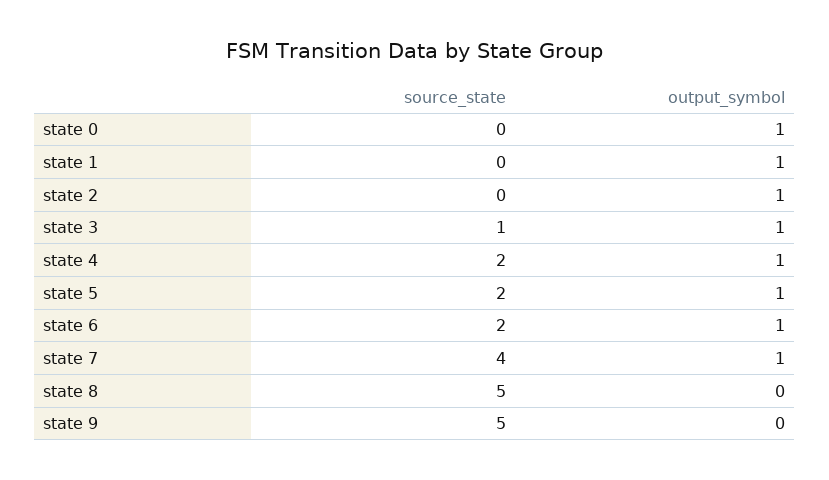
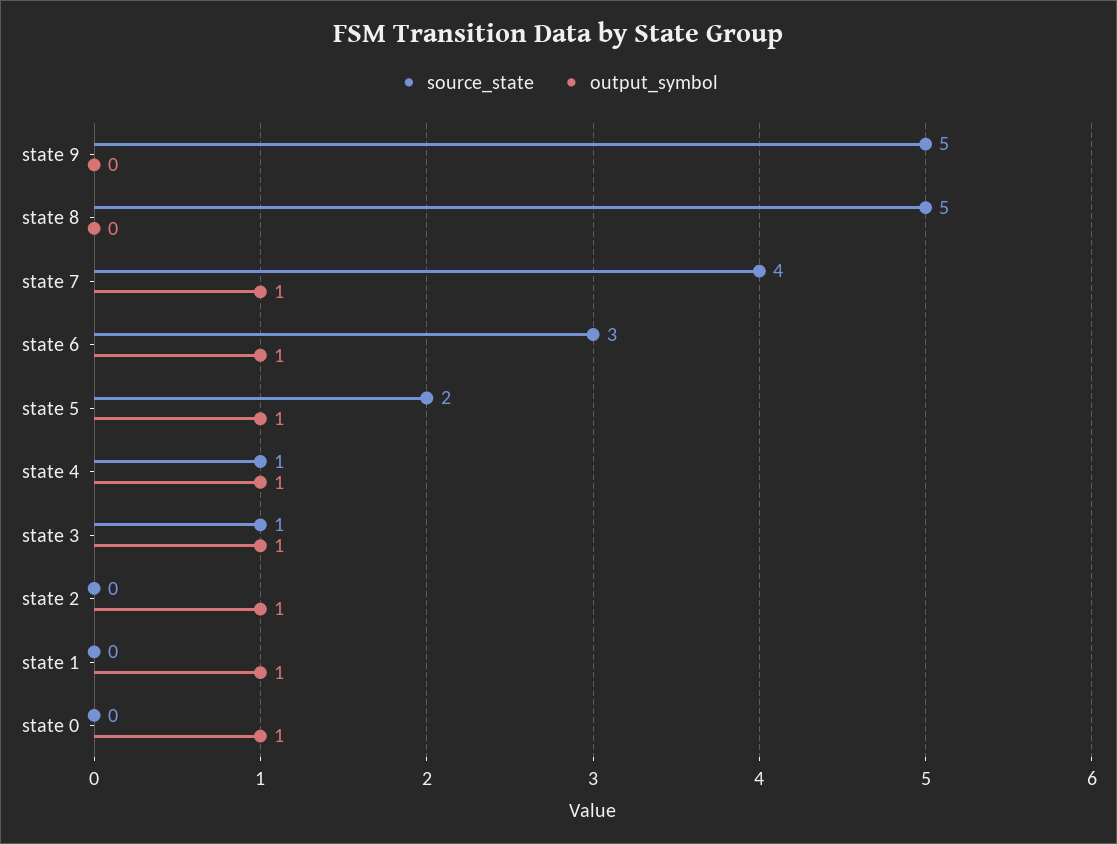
source_state, state 4: 2 -> 1
source_state, state 6: 2 -> 3

